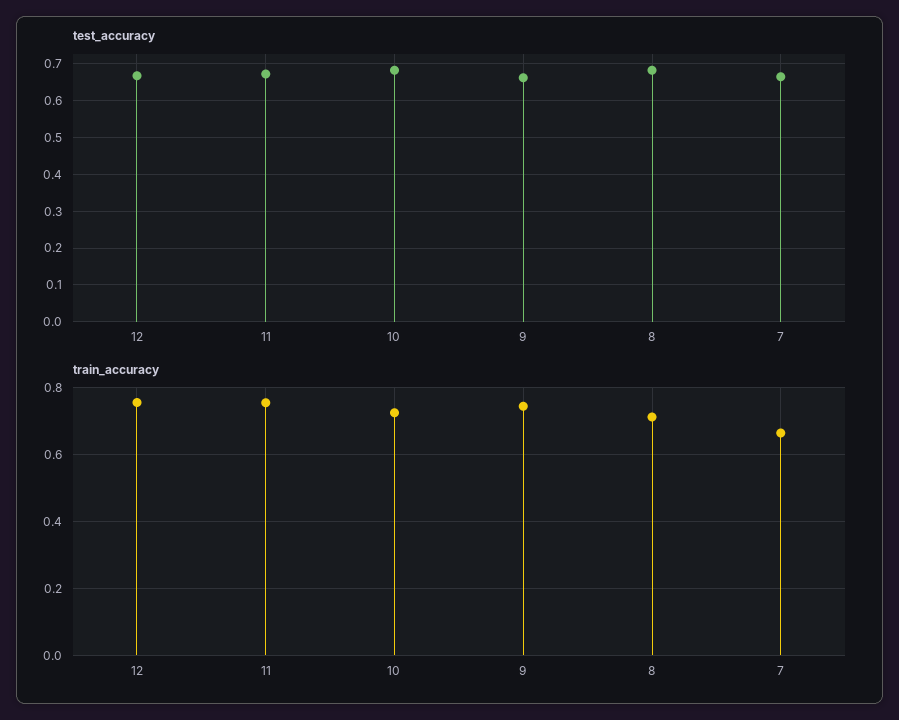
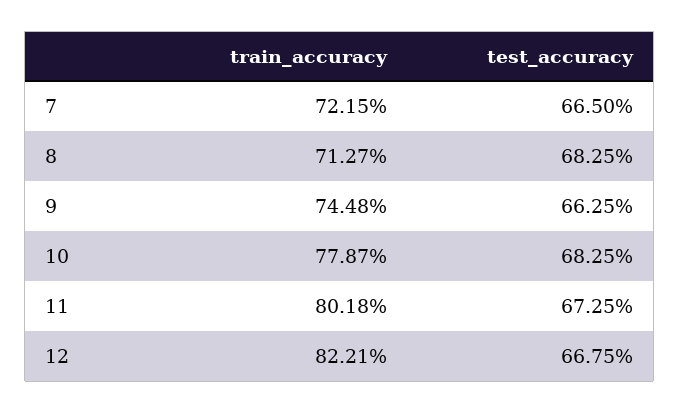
train_accuracy, 12: 0.76 -> 0.8221
train_accuracy, 11: 0.76 -> 0.8018
train_accuracy, 10: 0.72 -> 0.7787
train_accuracy, 7: 0.66 -> 0.7215

